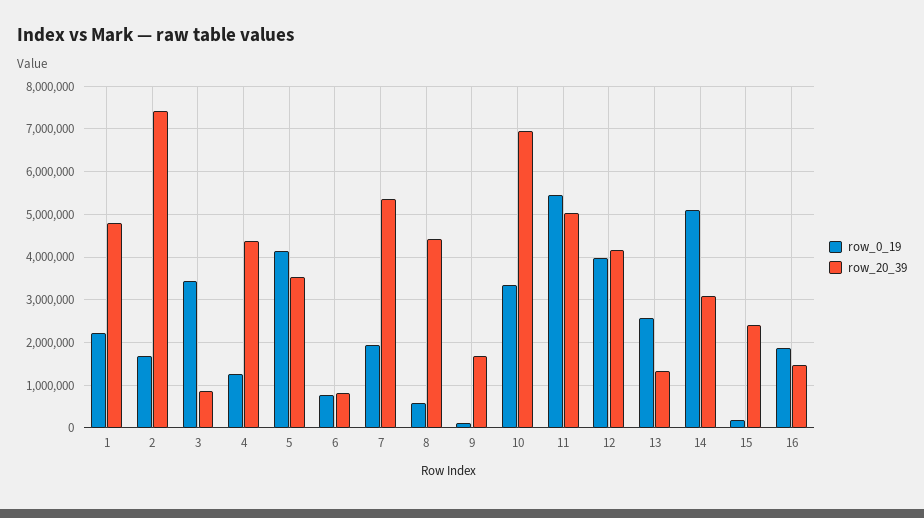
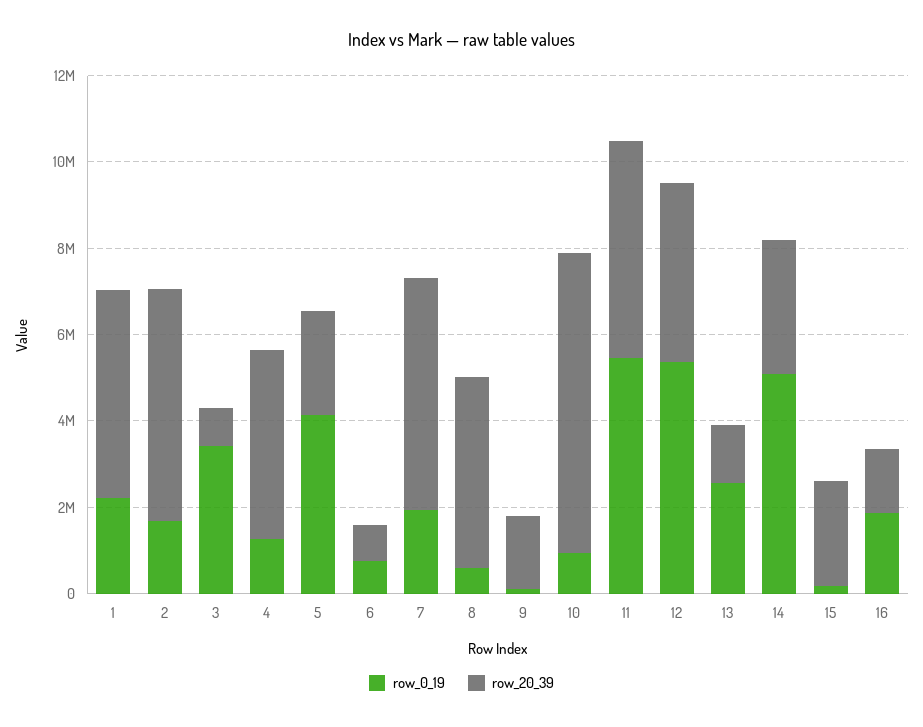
row_20_39, 2: 7400000 -> 5500000
row_20_39, 5: 3600000 -> 2500000
row_0_19, 10: 3400000 -> 1000000
row_0_19, 12: 4000000 -> 5500000

